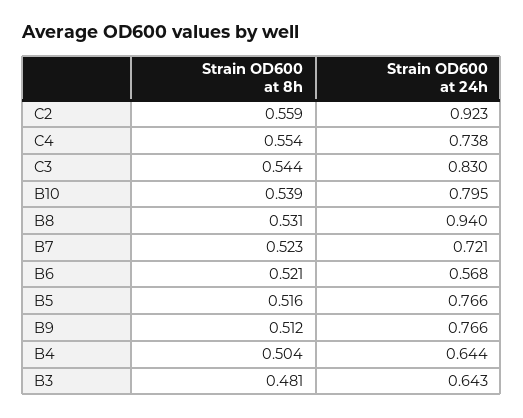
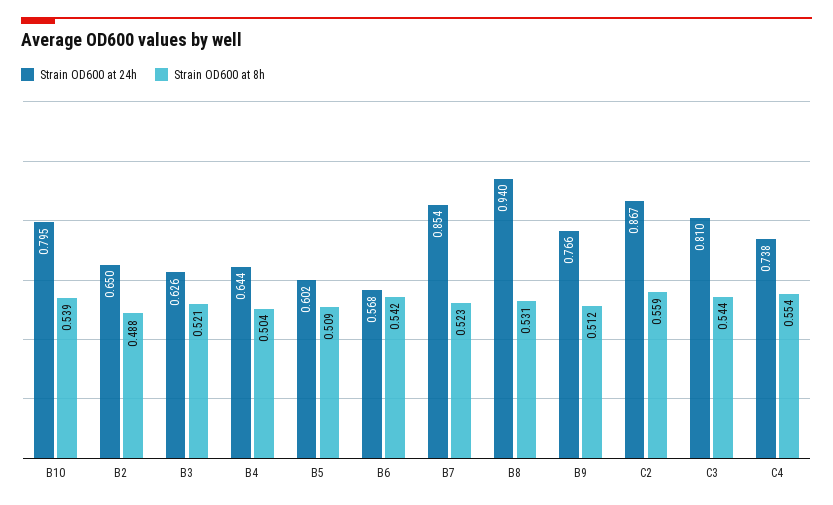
Strain OD600 at 24h, C2: 0.923 -> 0.867
Strain OD600 at 24h, C3: 0.83 -> 0.81
Strain OD600 at 24h, B7: 0.721 -> 0.854
Strain OD600 at 8h, B6: 0.521 -> 0.542
Strain OD600 at 8h, B5: 0.516 -> 0.509
Strain OD600 at 24h, B5: 0.766 -> 0.602
Strain OD600 at 8h, B3: 0.481 -> 0.521
Strain OD600 at 24h, B3: 0.643 -> 0.626
Strain OD600 at 24h, B2: none -> 0.65
Strain OD600 at 8h, B2: none -> 0.488

